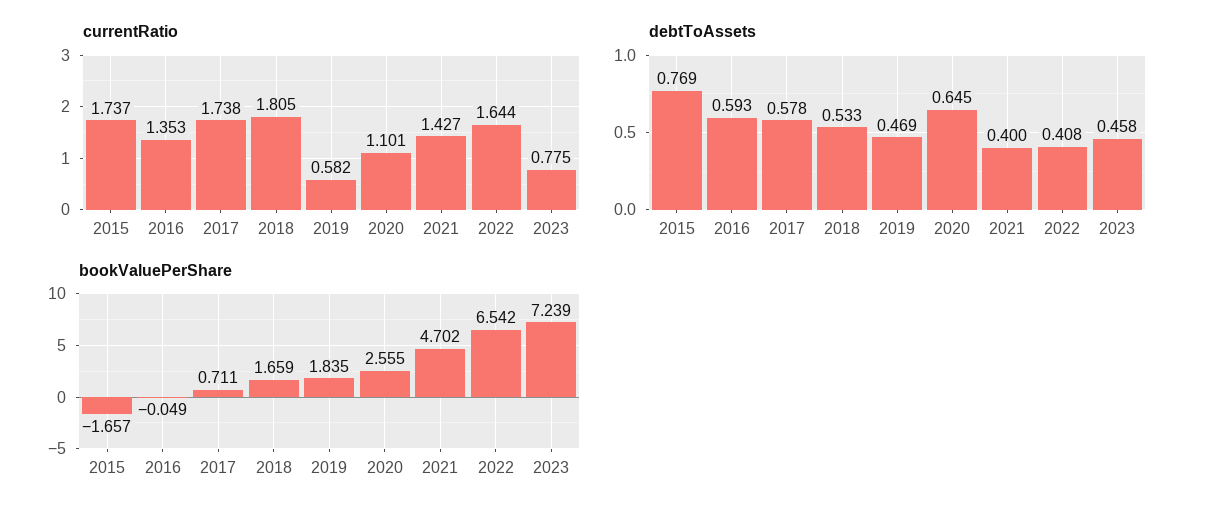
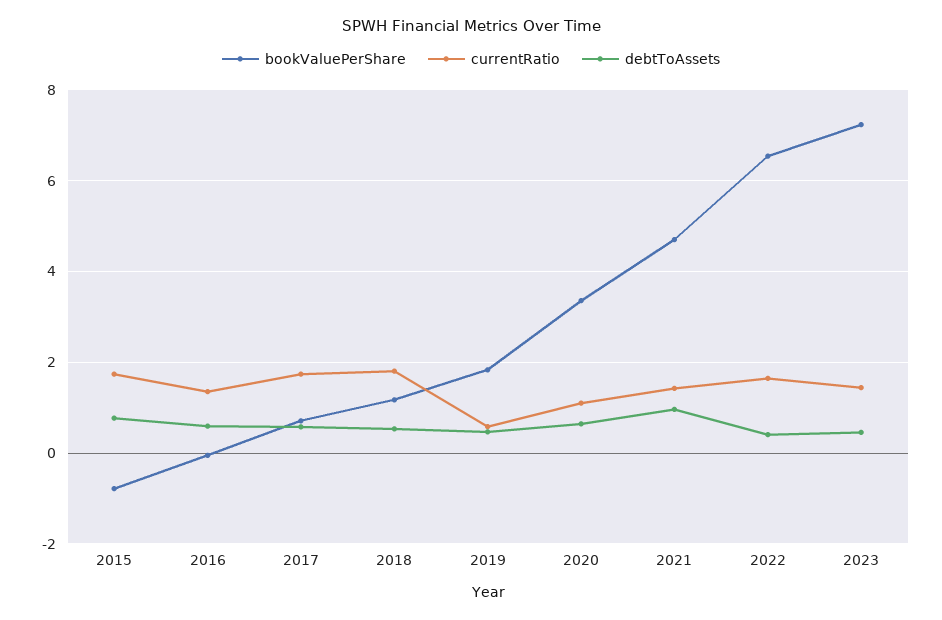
currentRatio, 2023: 0.775 -> 1.4
debtToAssets, 2021: 0.4 -> 1
bookValuePerShare, 2015: -1.657 -> -0.8
bookValuePerShare, 2018: 1.659 -> 1.2
bookValuePerShare, 2020: 2.555 -> 3.4

